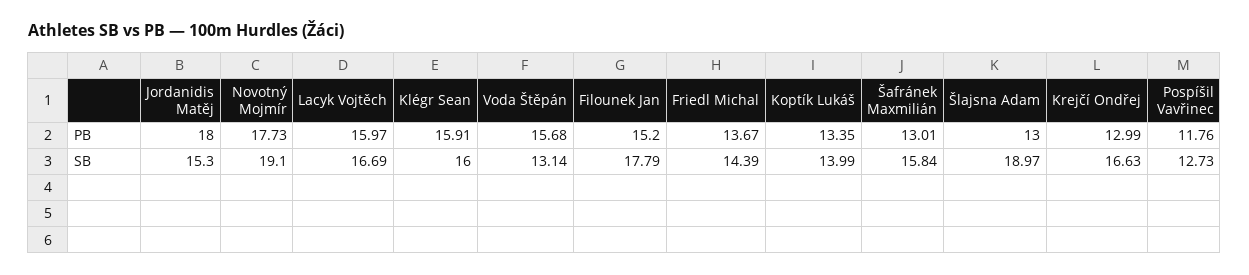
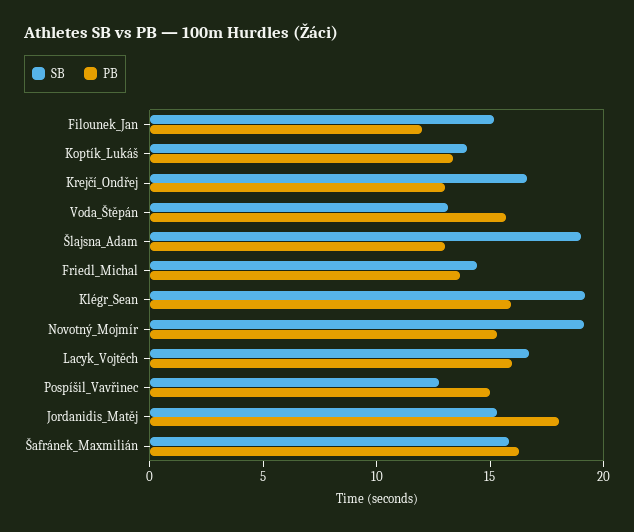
PB, Novotný Mojmír: 17.73 -> 15
PB, Filounek Jan: 15.2 -> 12
PB, Šafránek Maxmilián: 13.01 -> 16
PB, Pospíšil Vavřinec: 11.76 -> 15
SB, Klégr Sean: 16 -> 19
SB, Filounek Jan: 17.79 -> 15

